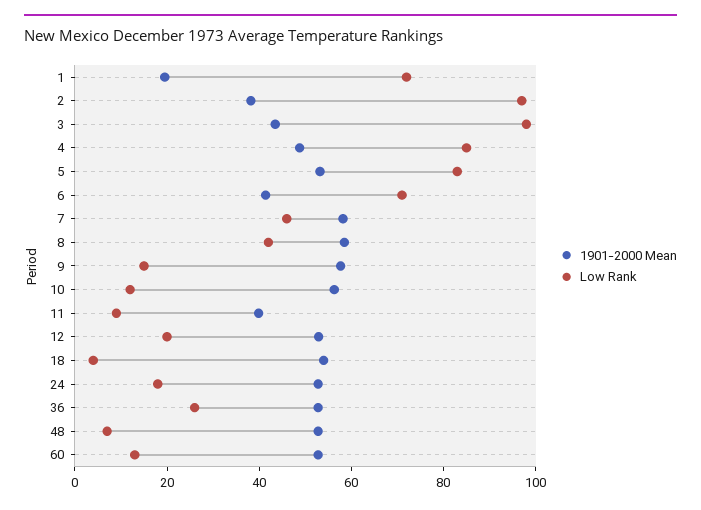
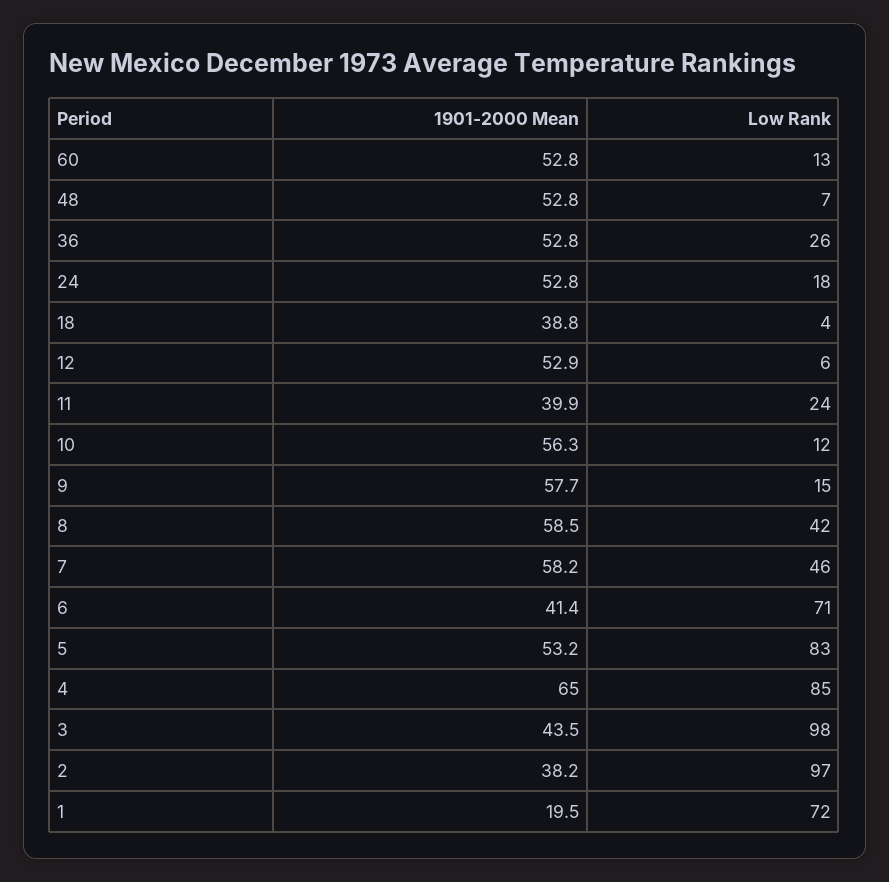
1901-2000 Mean, 4: 50 -> 65
Low Rank, 11: 10 -> 24
Low Rank, 12: 20 -> 6
1901-2000 Mean, 18: 55 -> 38.8

